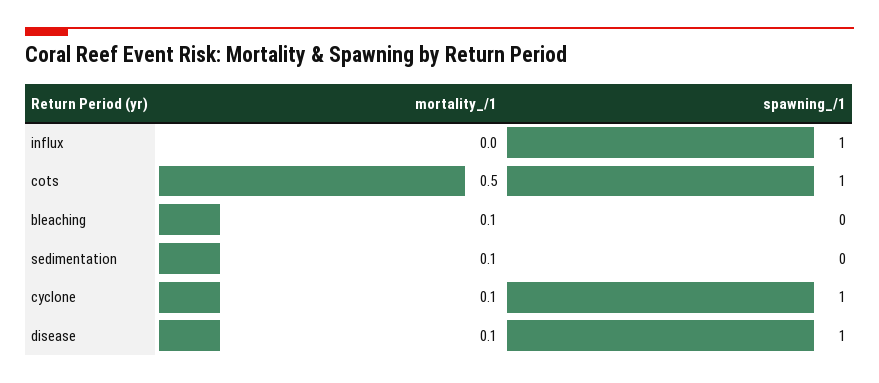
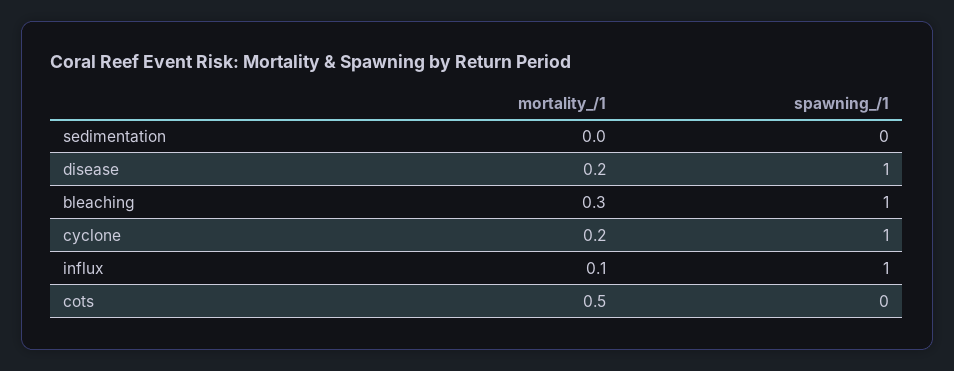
mortality_/1, influx: 0 -> 0.1
spawning_/1, cots: 1 -> 0
mortality_/1, bleaching: 0.1 -> 0.3
spawning_/1, bleaching: 0 -> 1
mortality_/1, sedimentation: 0.1 -> 0
mortality_/1, cyclone: 0.1 -> 0.2
mortality_/1, disease: 0.1 -> 0.2

